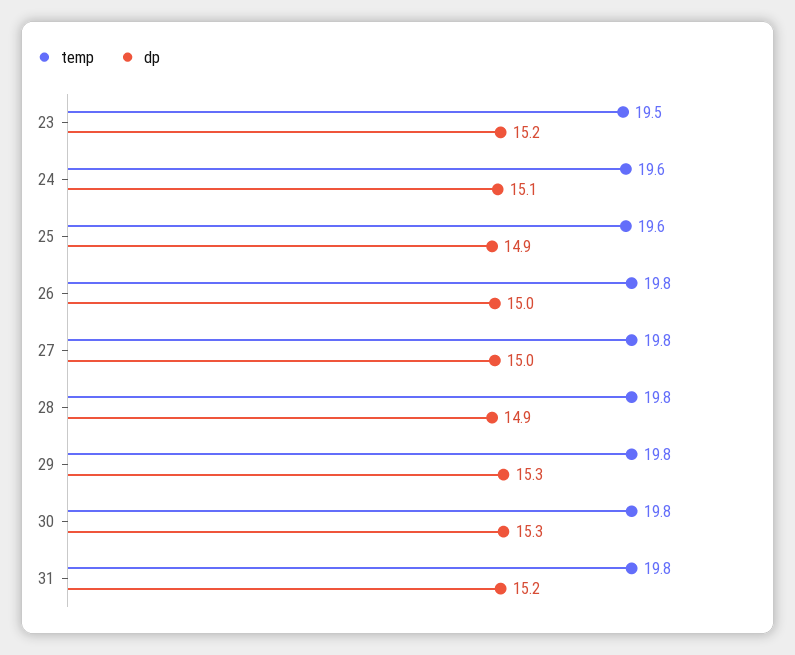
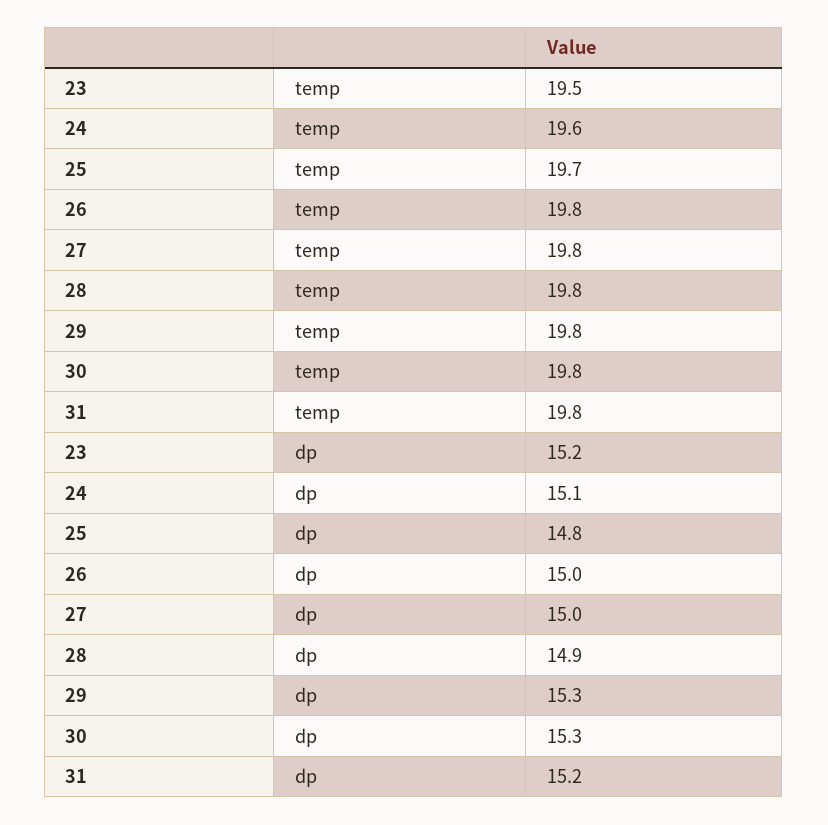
temp, 25: 19.6 -> 19.7
dp, 25: 14.9 -> 14.8

